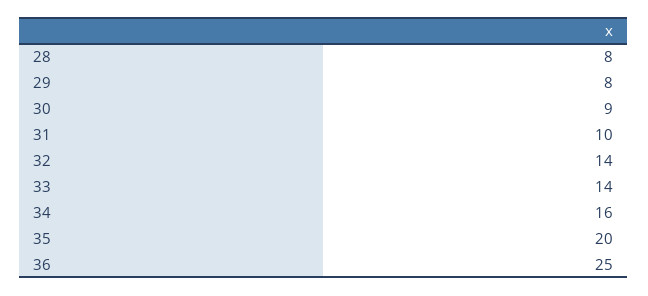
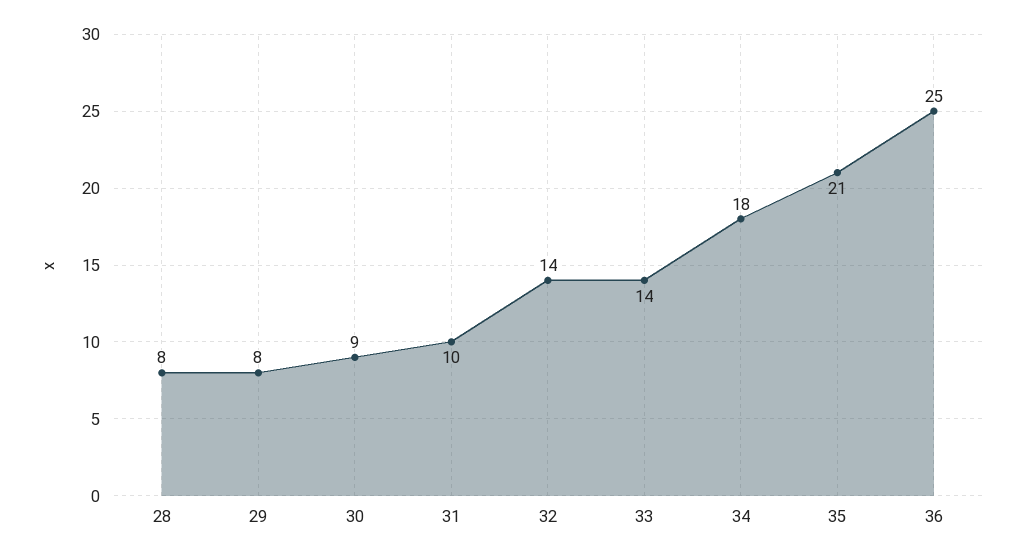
34: 16 -> 18
35: 20 -> 21

